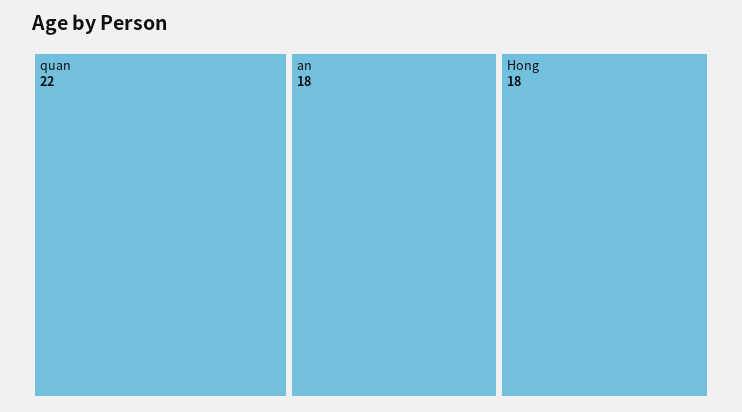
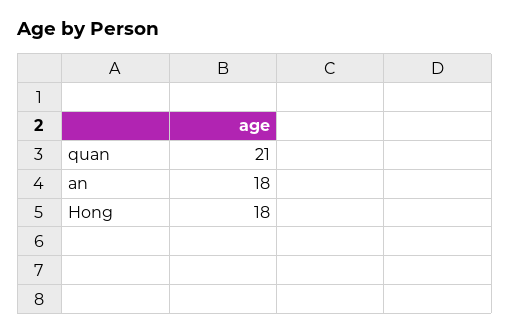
quan: 22 -> 21

